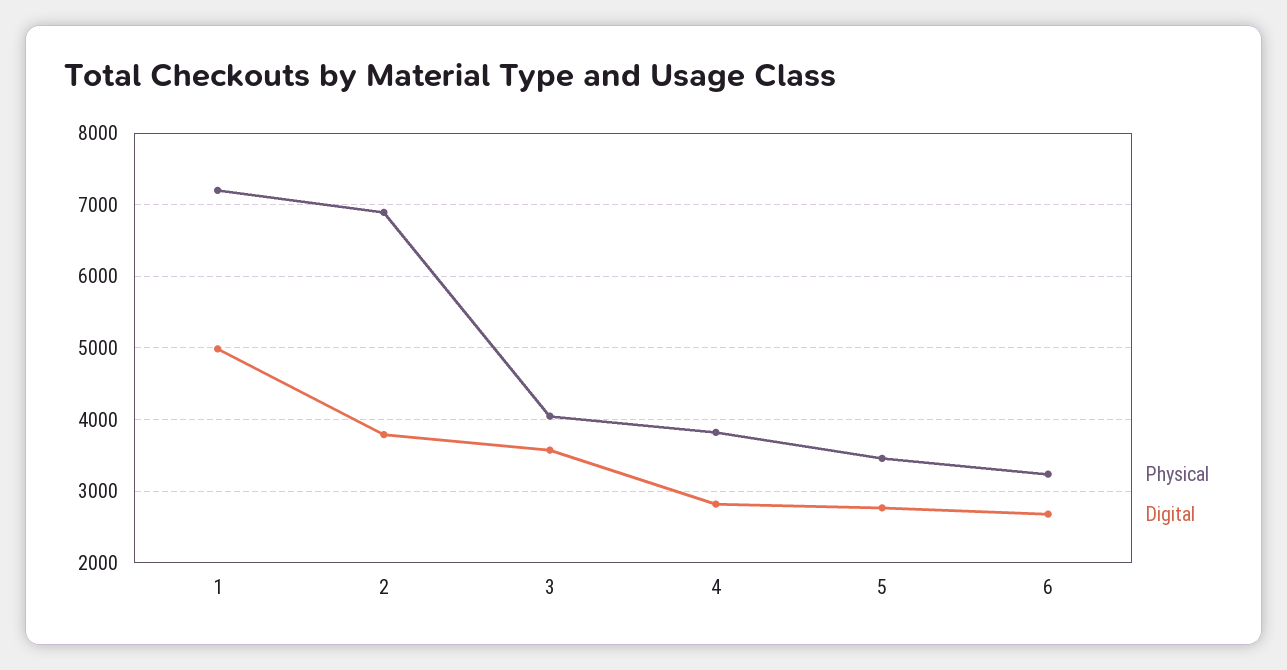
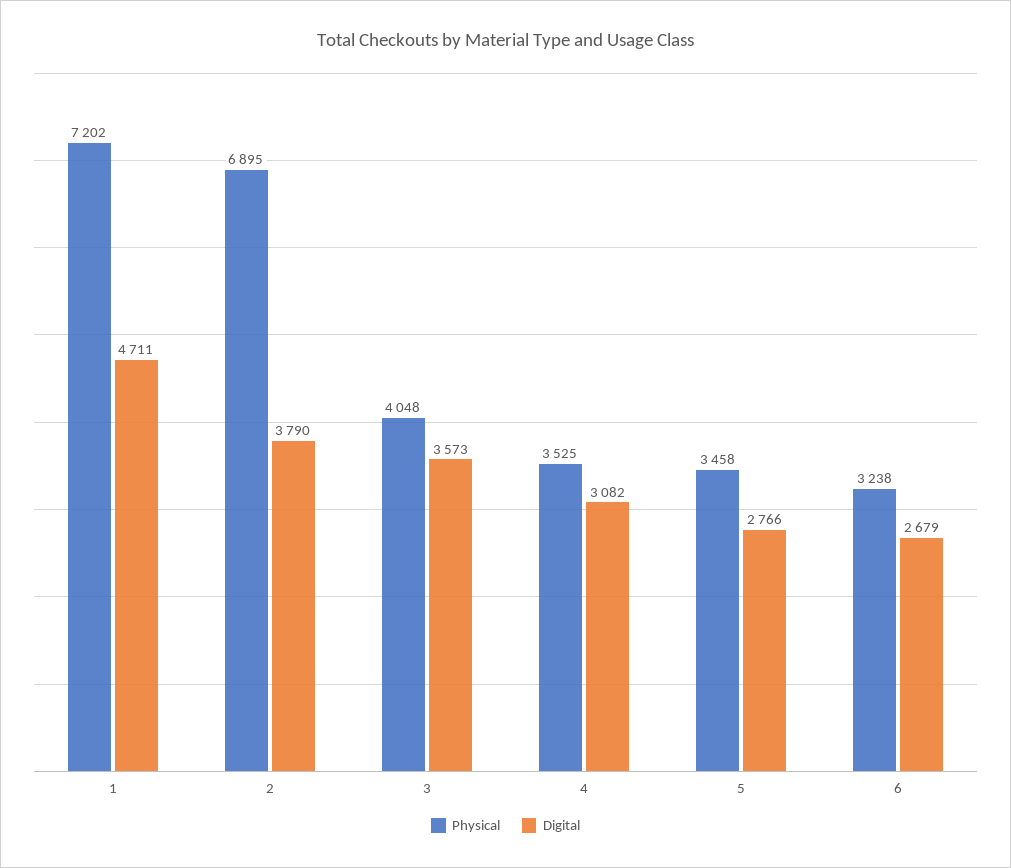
Digital, 1: 5000 -> 4711
Physical, 4: 3800 -> 3525
Digital, 4: 2800 -> 3082

